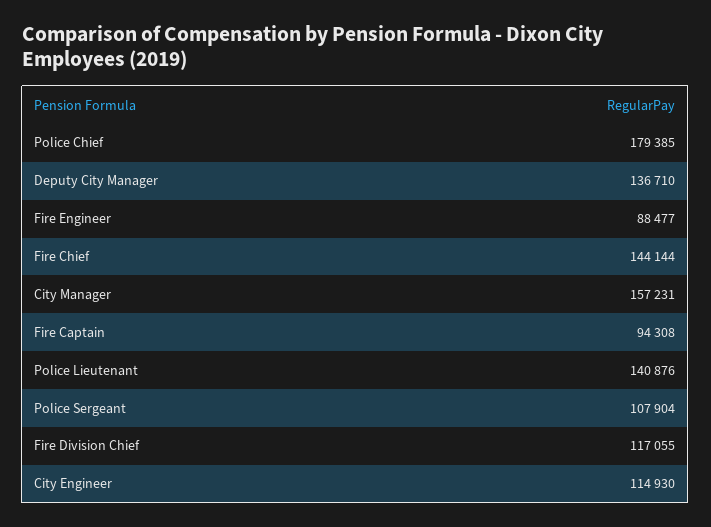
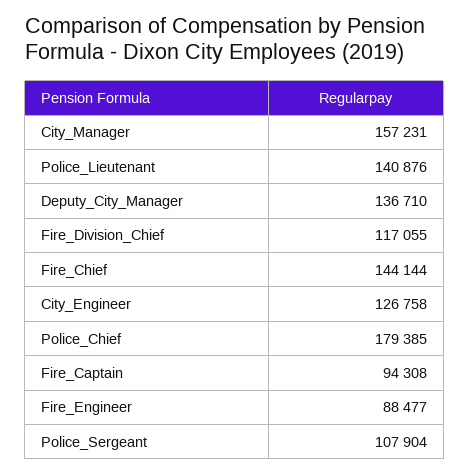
City Engineer: 114930 -> 126758

